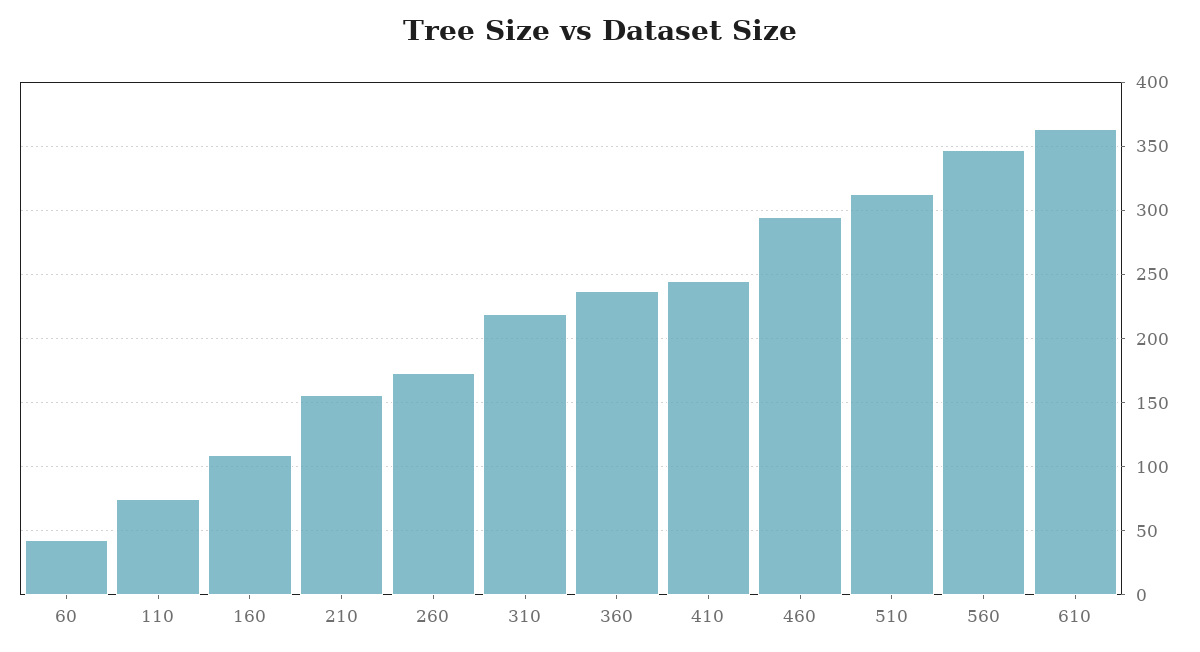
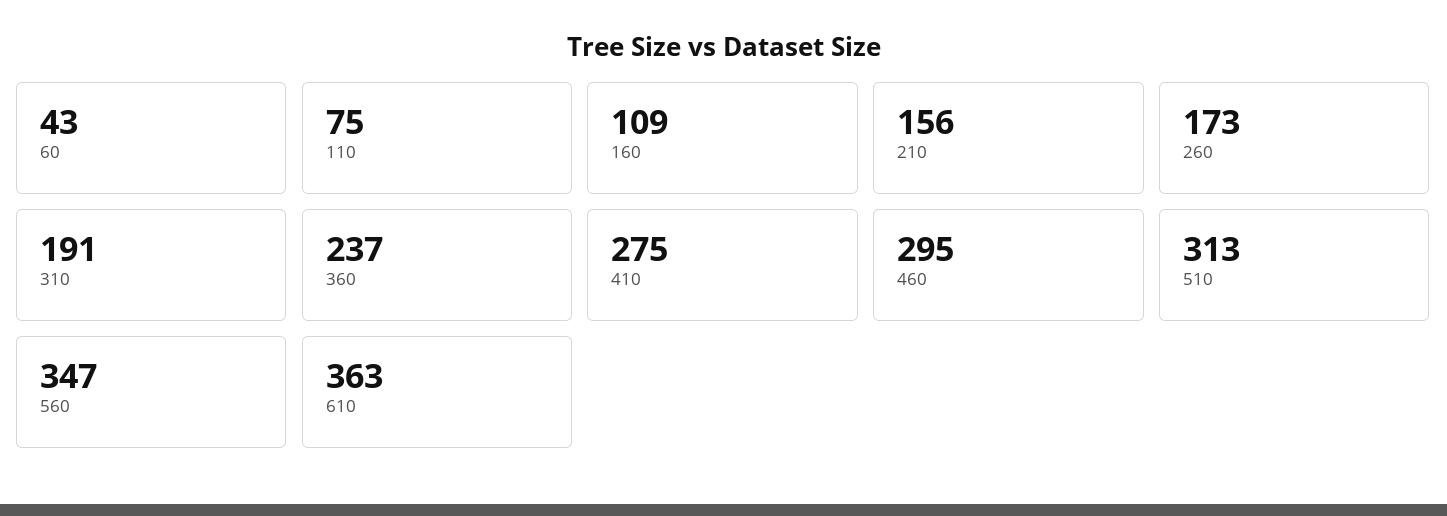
310: 220 -> 191
410: 245 -> 275

